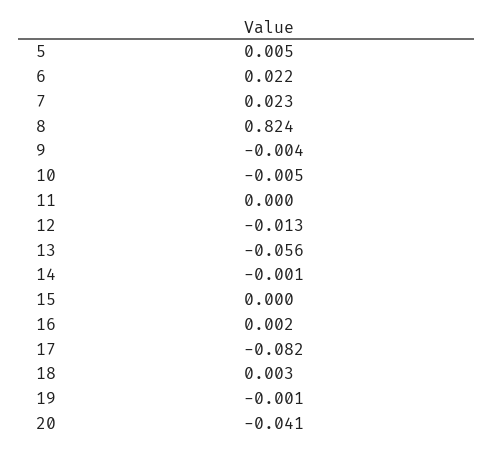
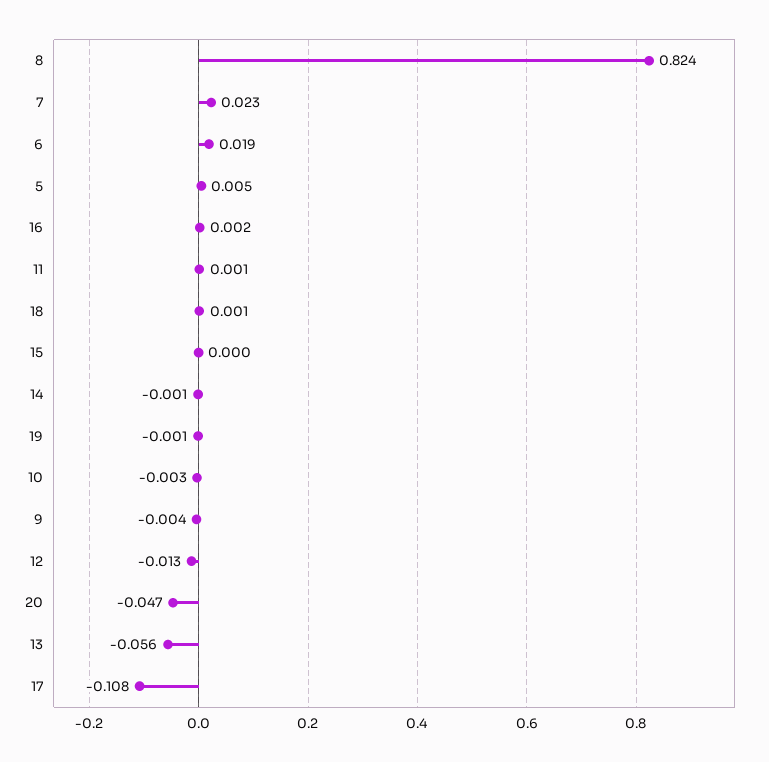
6: 0.022 -> 0.019
10: -0.005 -> -0.003
11: 0 -> 0.001
17: -0.082 -> -0.108
18: 0.003 -> 0.001
20: -0.041 -> -0.047

